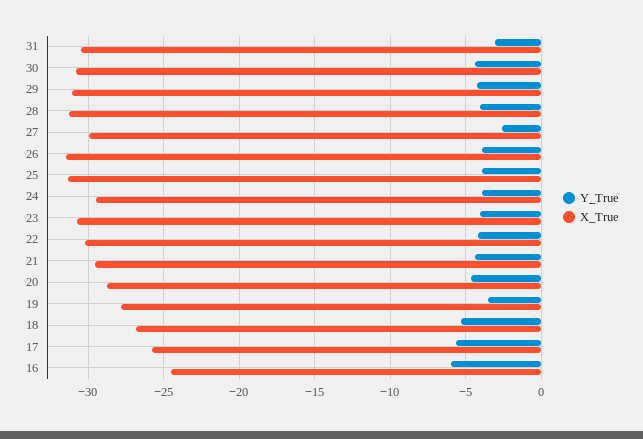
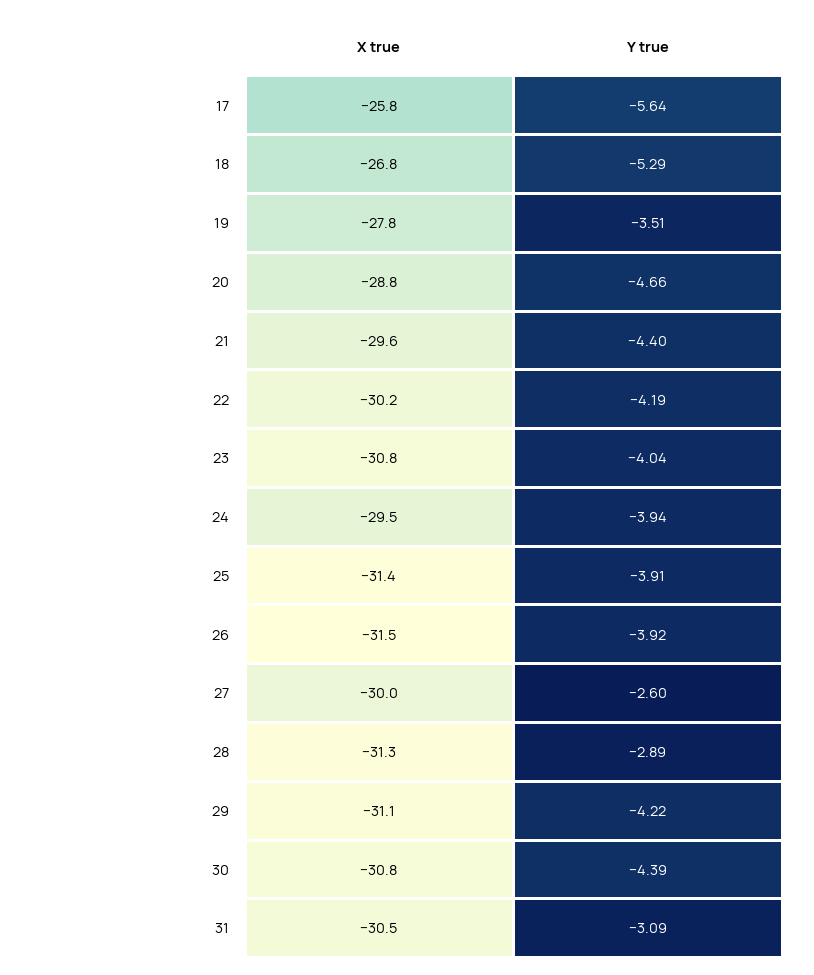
Y_True, 28: -4 -> -2.89
Y_True, 16: -6 -> none
X_True, 16: -24.5 -> none

